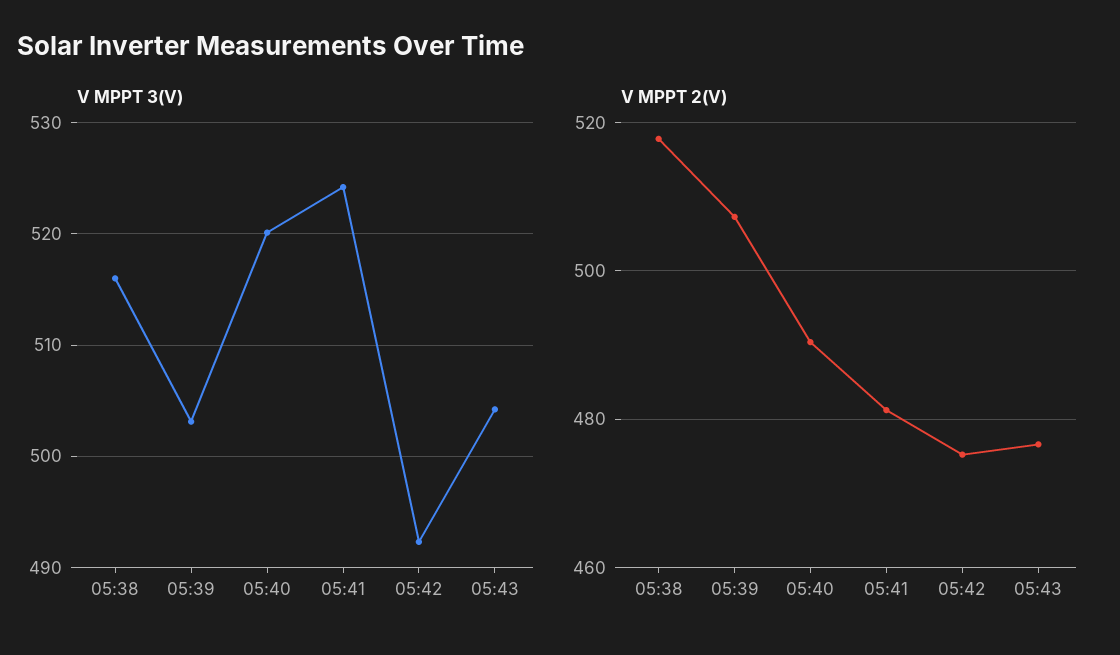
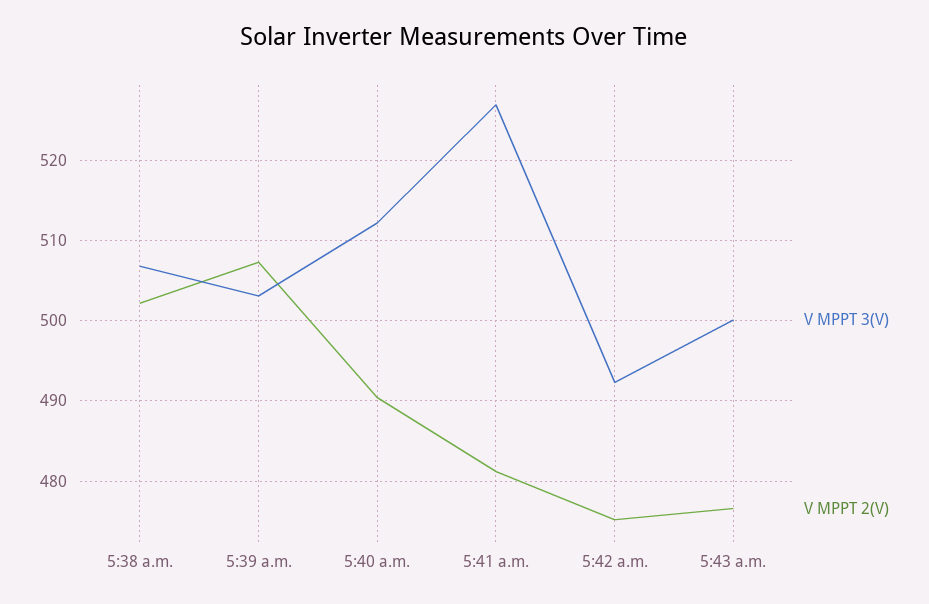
V MPPT 3(V), 05:38: 516 -> 507
V MPPT 3(V), 05:40: 520 -> 512
V MPPT 3(V), 05:41: 524 -> 527
V MPPT 3(V), 05:43: 504 -> 500
V MPPT 2(V), 05:38: 518 -> 502

